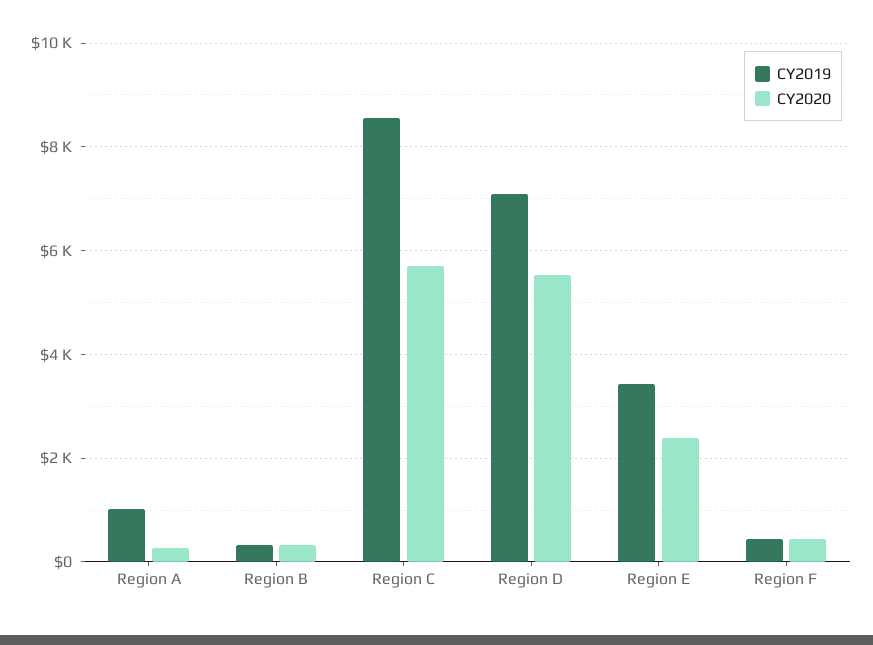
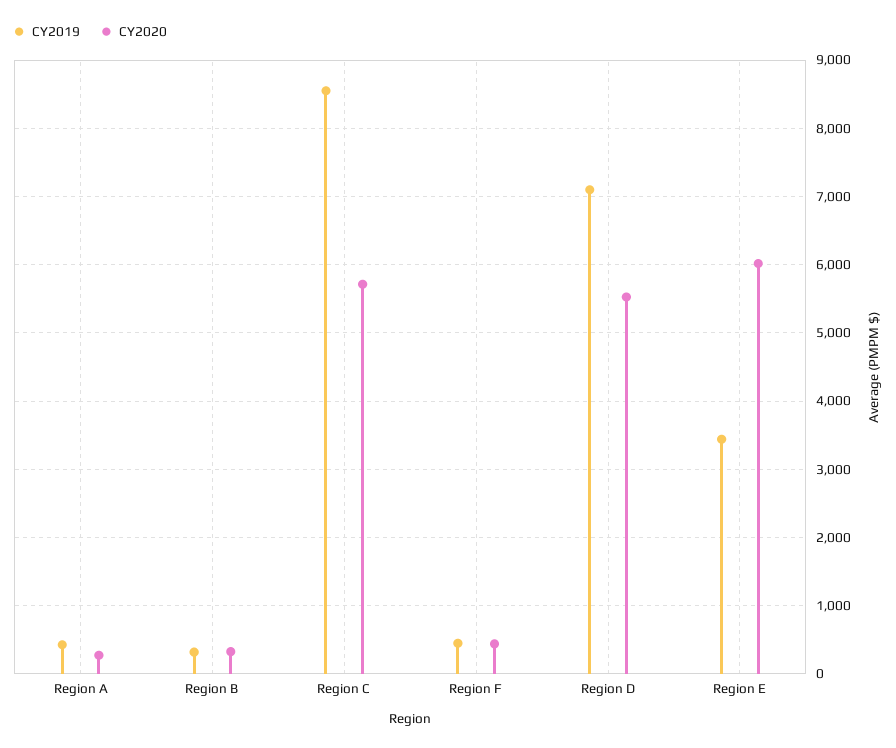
CY2019, Region A: 1000 -> 400
CY2020, Region E: 2400 -> 6000

